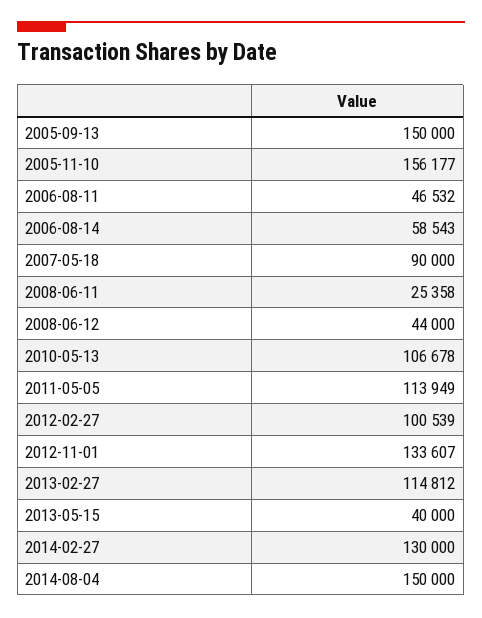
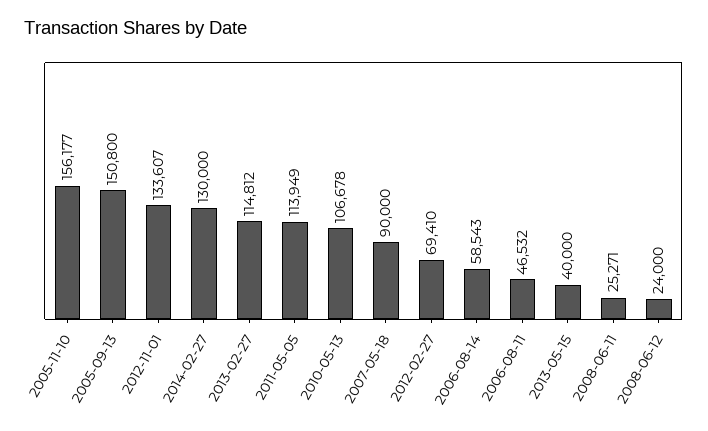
2005-09-13: 150000 -> 150800
2008-06-11: 25358 -> 25271
2008-06-12: 44000 -> 24000
2012-02-27: 100539 -> 69410
2014-08-04: 150000 -> none

